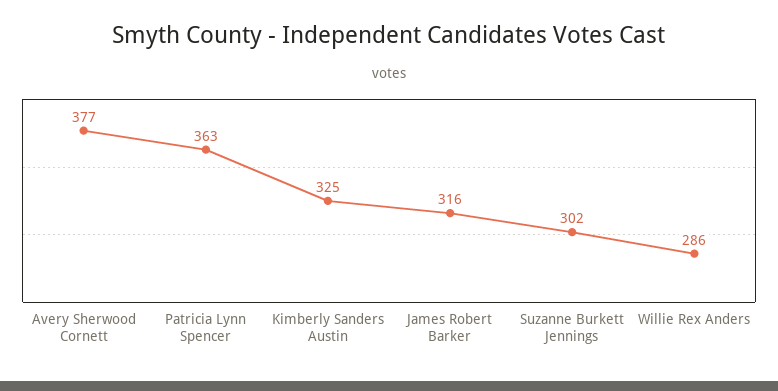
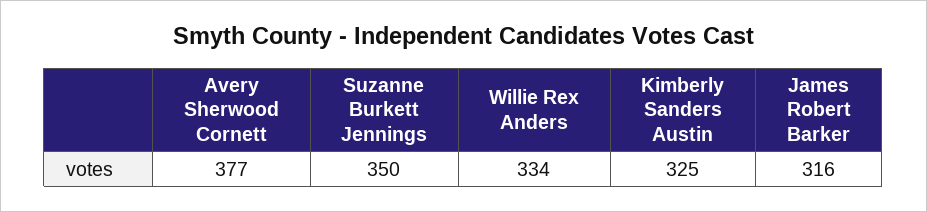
Patricia Lynn Spencer: 363 -> none
Suzanne Burkett Jennings: 302 -> 350
Willie Rex Anders: 286 -> 334

